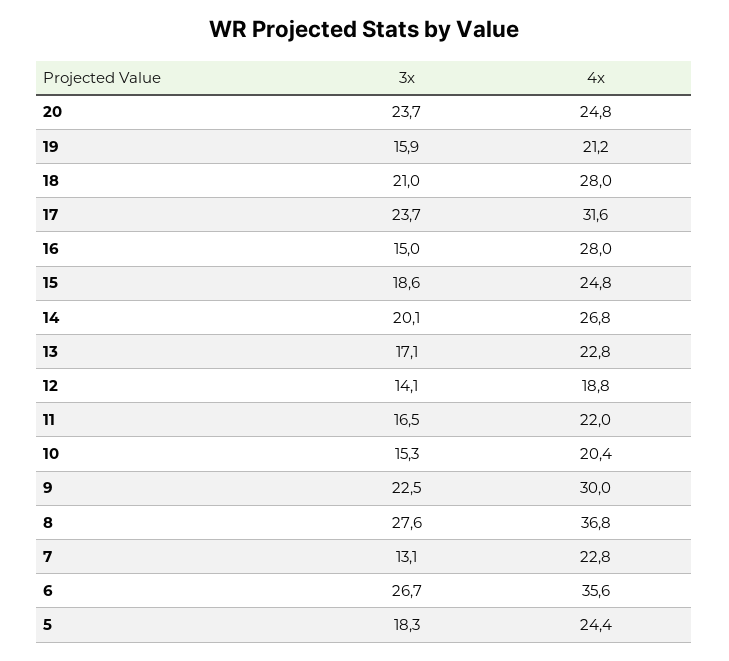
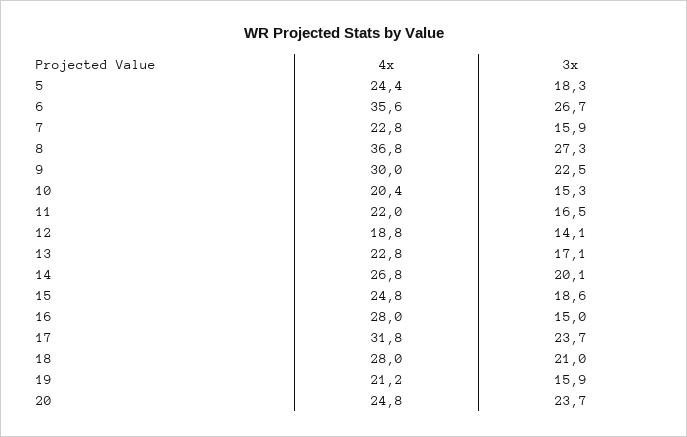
4x, 17: 31.6 -> 31.8
3x, 8: 27.6 -> 27.3
3x, 7: 13.1 -> 15.9

